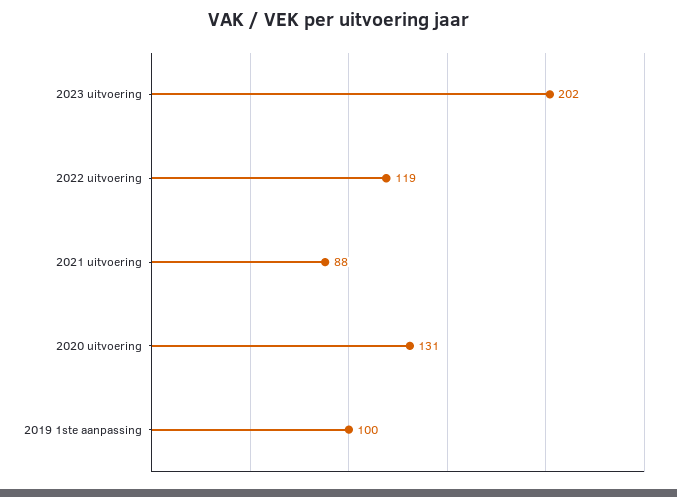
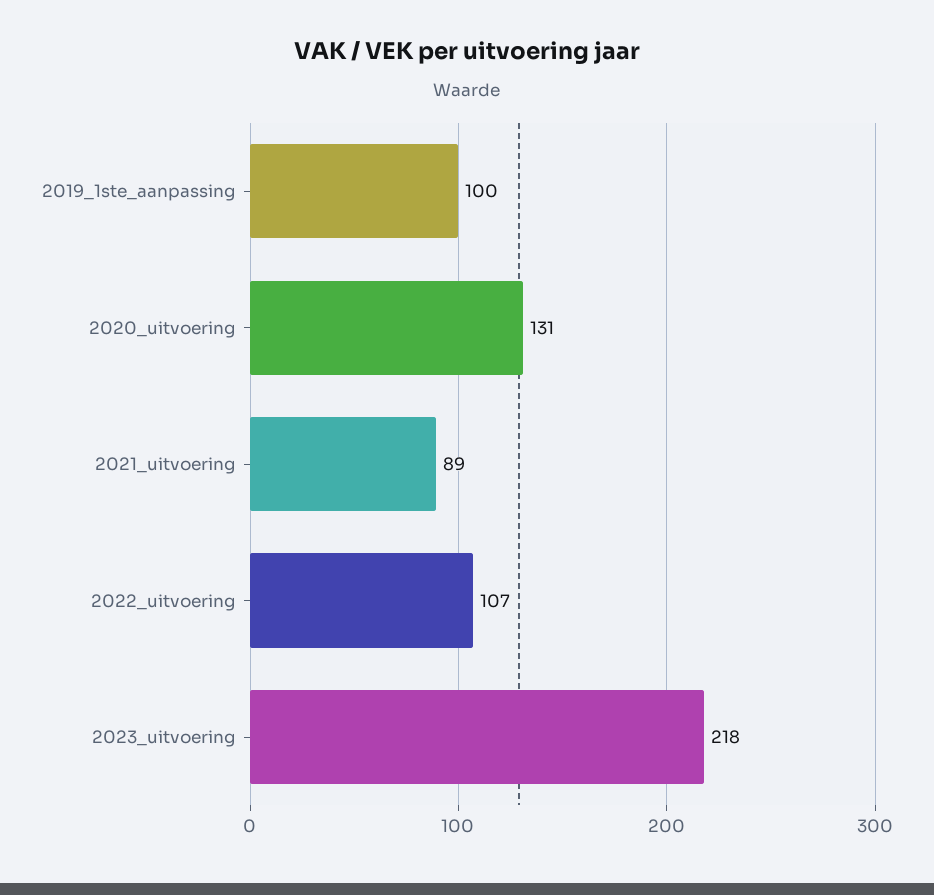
2023 uitvoering: 202 -> 218
2022 uitvoering: 119 -> 107
2021 uitvoering: 88 -> 89

